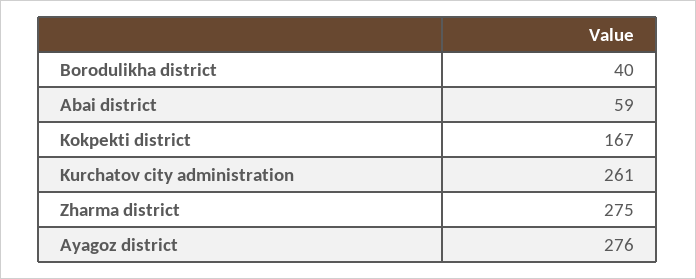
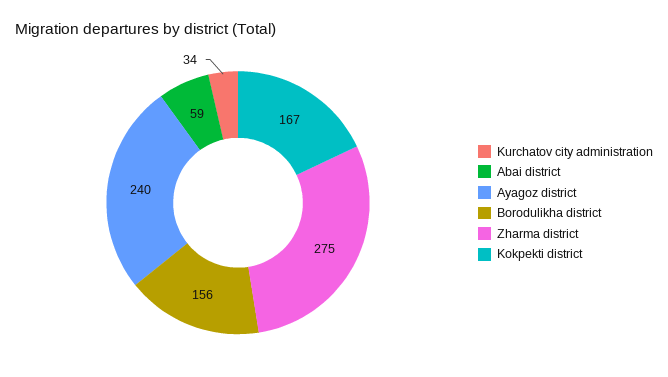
Borodulikha district: 40 -> 156
Kurchatov city administration: 261 -> 34
Ayagoz district: 276 -> 240

